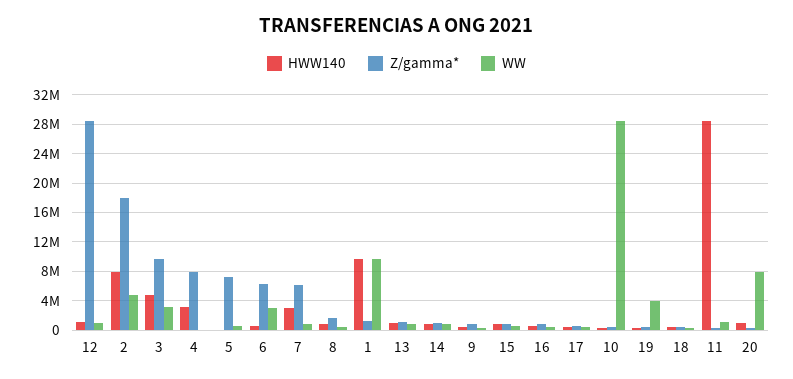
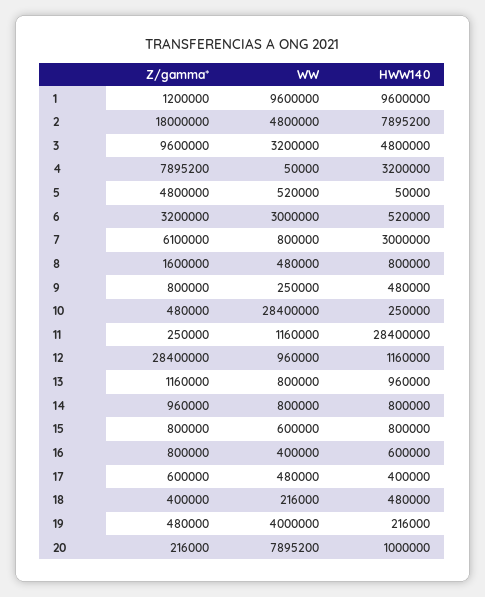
Z/gamma*, 5: 7000000 -> 4800000
Z/gamma*, 6: 6000000 -> 3200000

